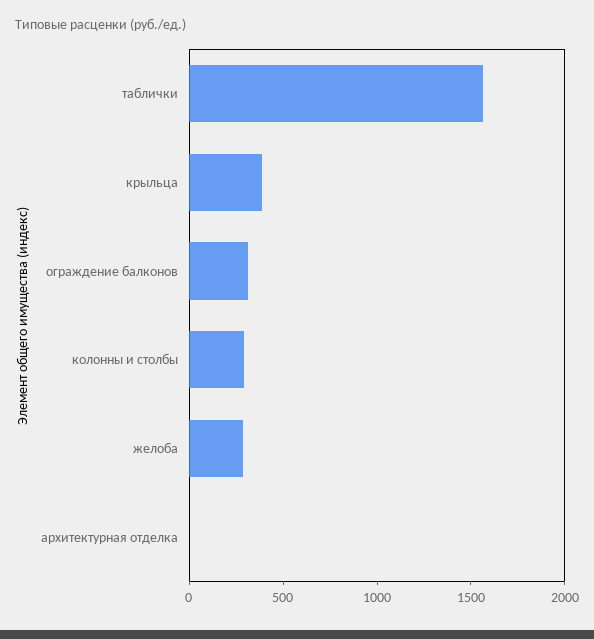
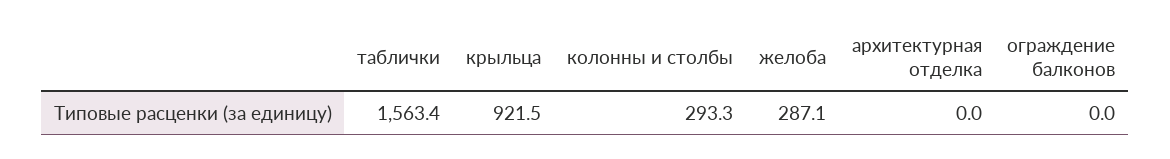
крыльца: 400 -> 921.5
ограждение балконов: 300 -> 0

